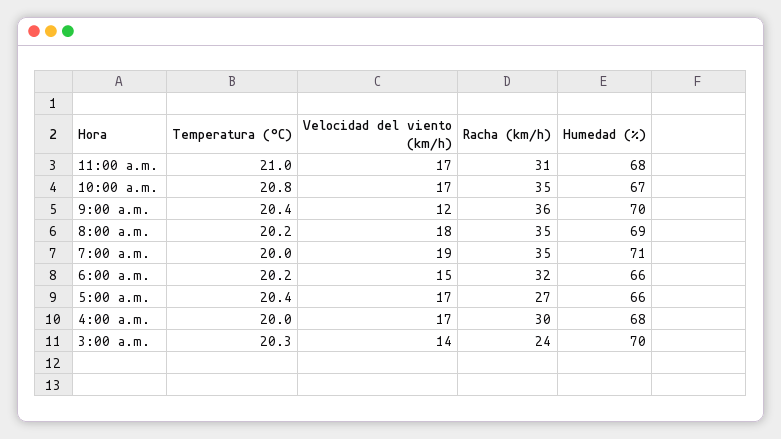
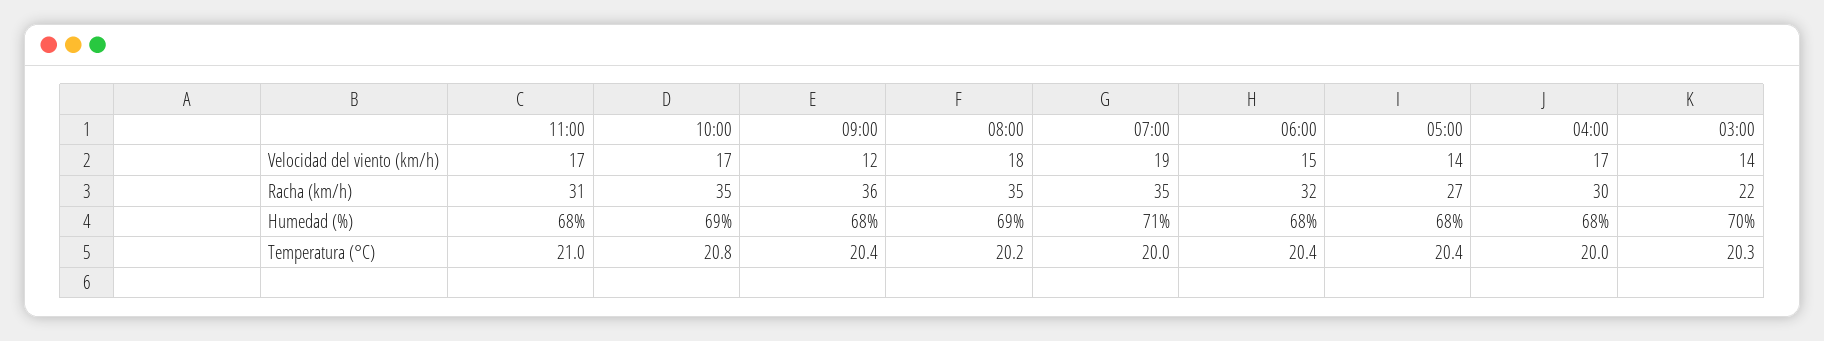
Humedad (%), 10:00 a.m.: 67 -> 69
Humedad (%), 9:00 a.m.: 70 -> 68
Temperatura (°C), 6:00 a.m.: 20.2 -> 20.4
Humedad (%), 6:00 a.m.: 66 -> 68
Velocidad del viento (km/h), 5:00 a.m.: 17 -> 14
Humedad (%), 5:00 a.m.: 66 -> 68
Racha (km/h), 3:00 a.m.: 24 -> 22

